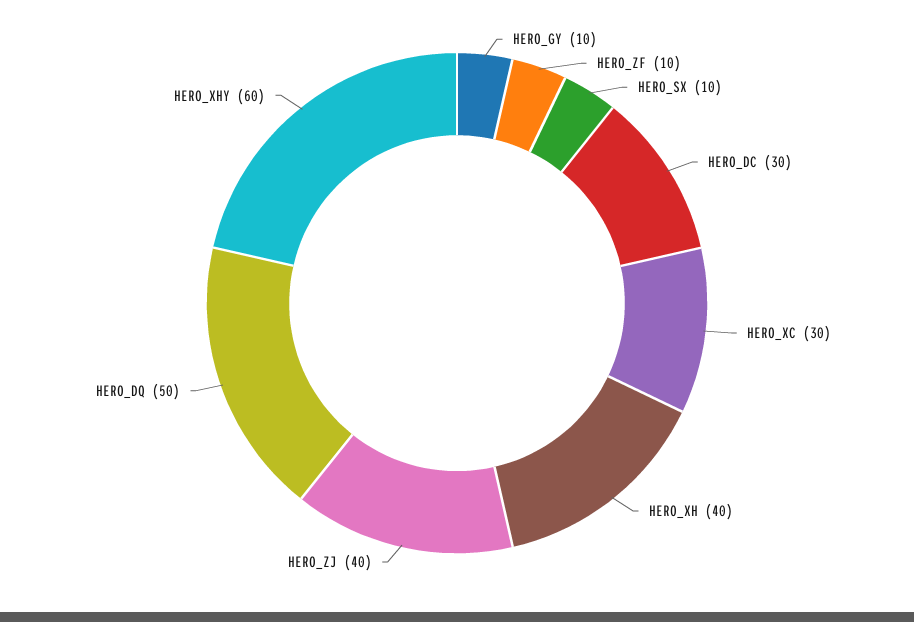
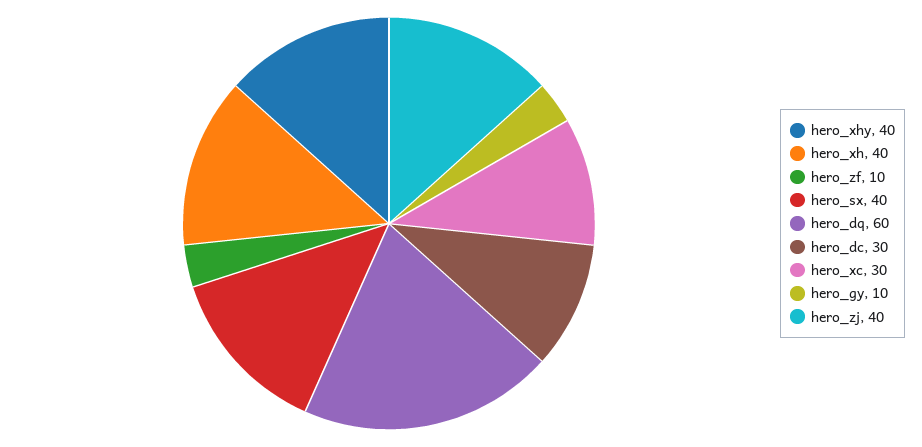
HERO_SX: 10 -> 40
HERO_DQ: 50 -> 60
HERO_XHY: 60 -> 40

